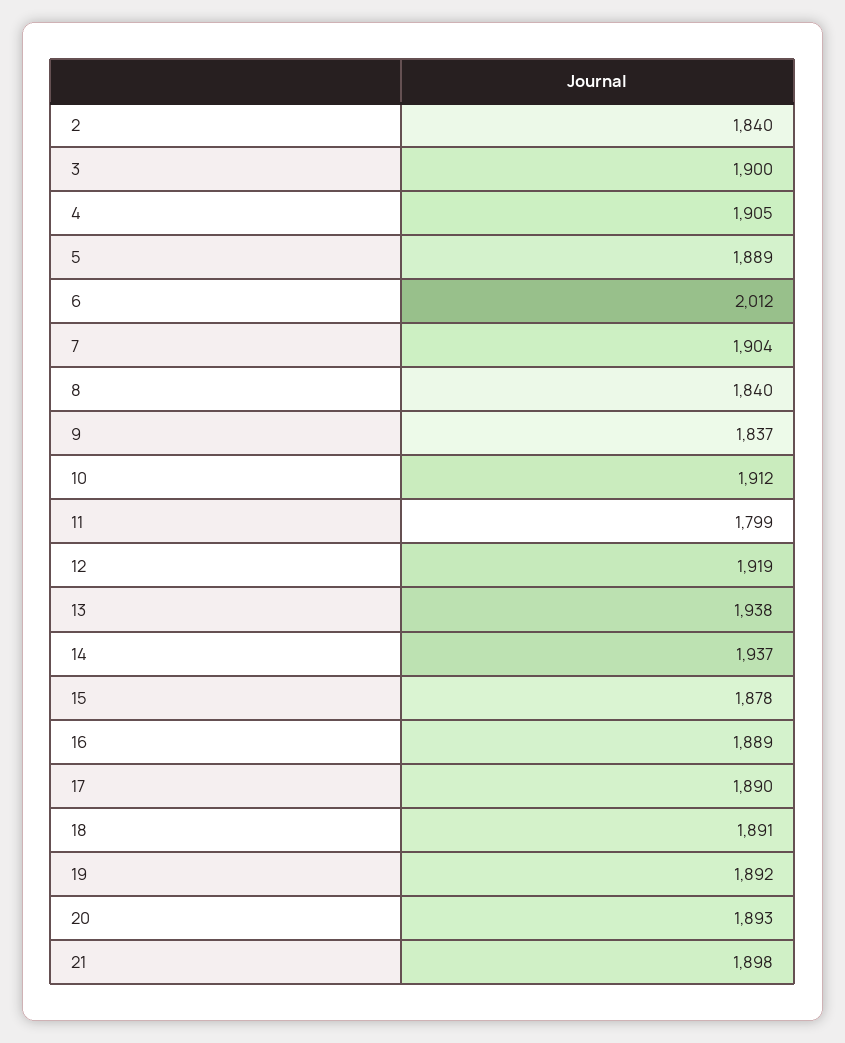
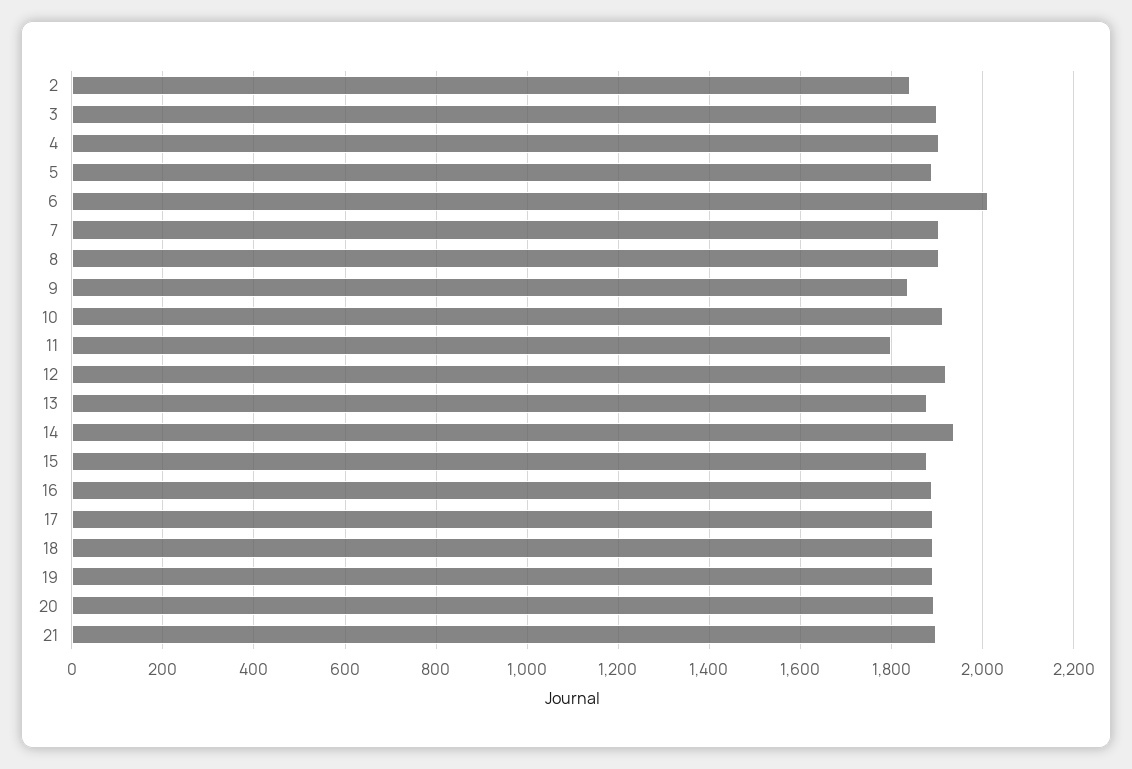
8: 1840 -> 1900
13: 1938 -> 1880

